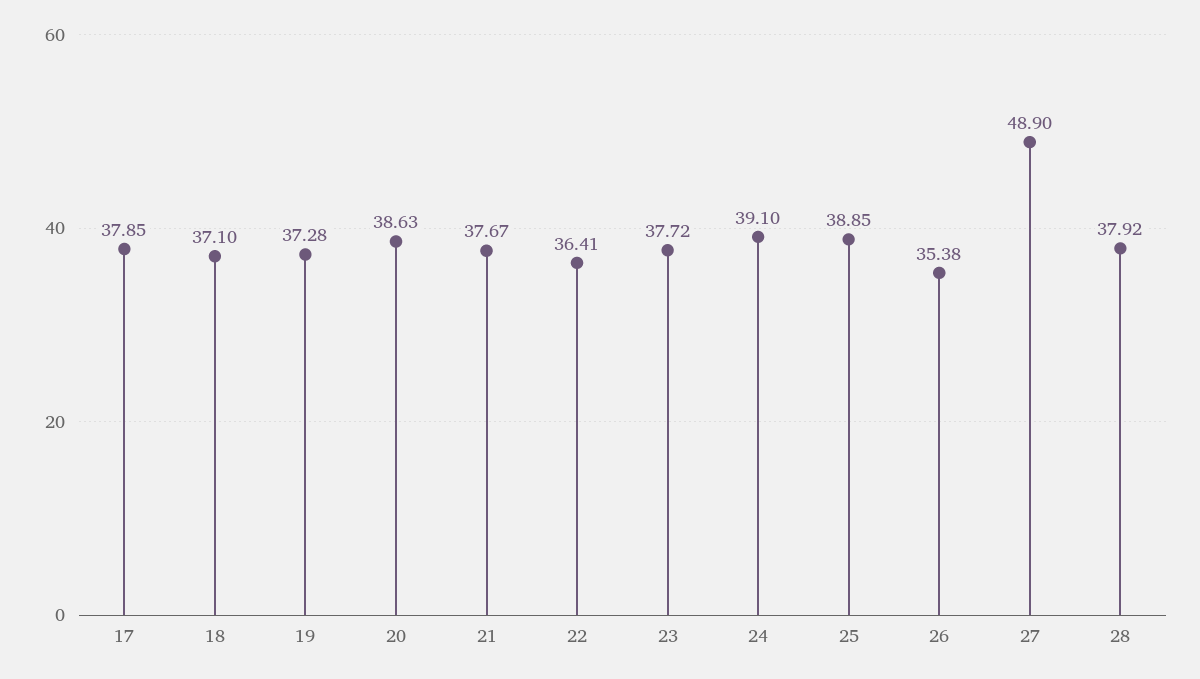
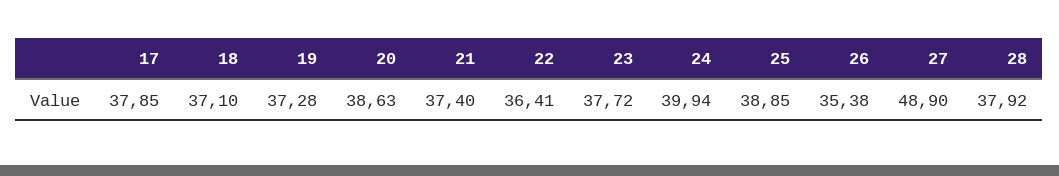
21: 37.67 -> 37.4
24: 39.1 -> 39.94

